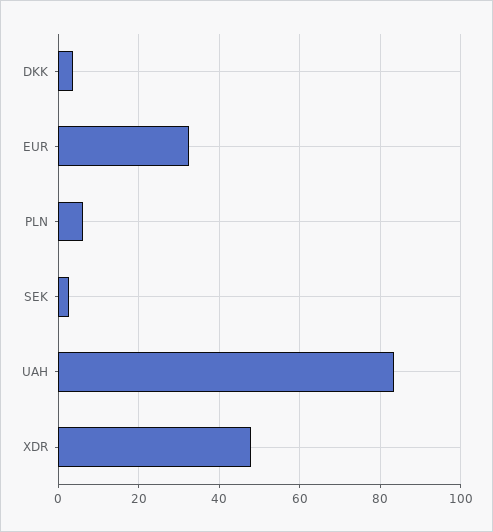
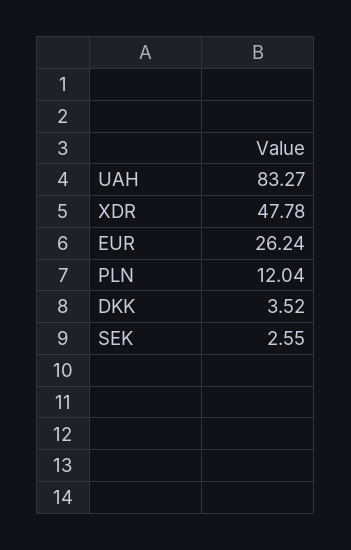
EUR: 32 -> 26.24
PLN: 6 -> 12.04

